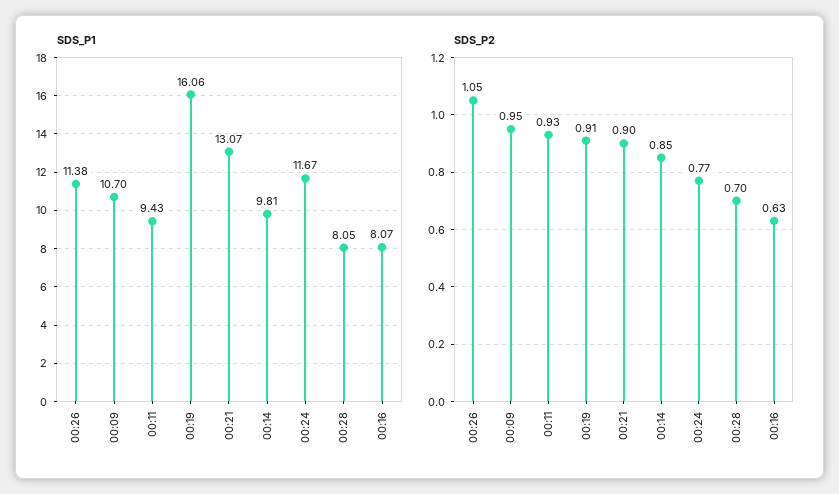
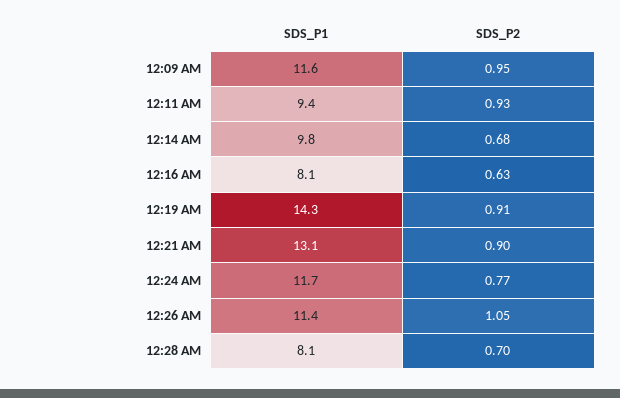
SDS_P1, 00:09: 10.7 -> 11.6
SDS_P1, 00:19: 16.06 -> 14.3
SDS_P2, 00:14: 0.85 -> 0.68

